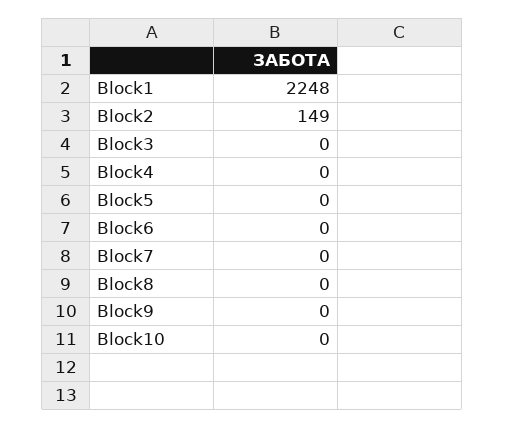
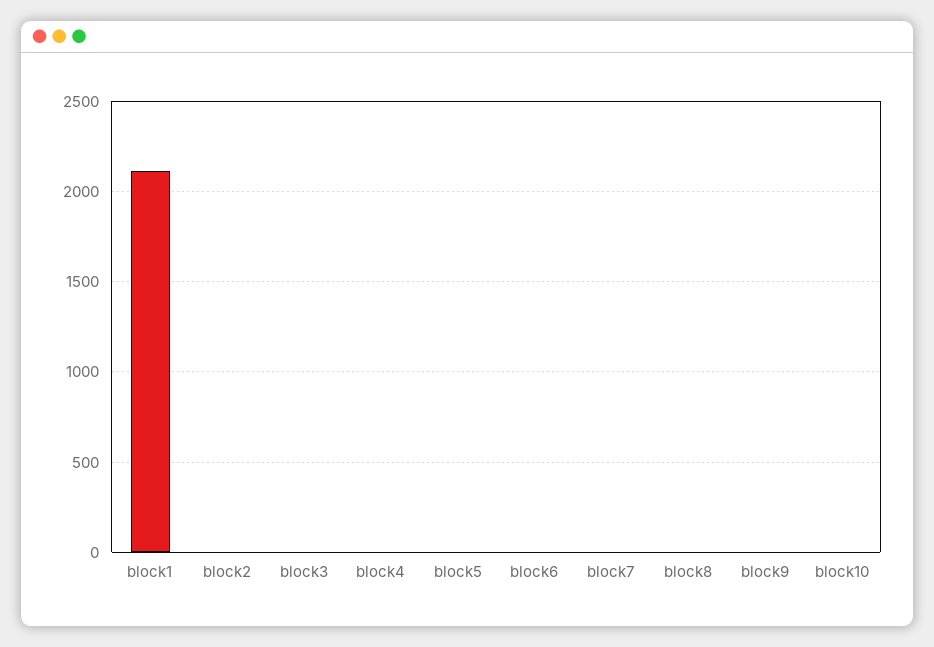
Block1: 2248 -> 2100
Block2: 149 -> 0

